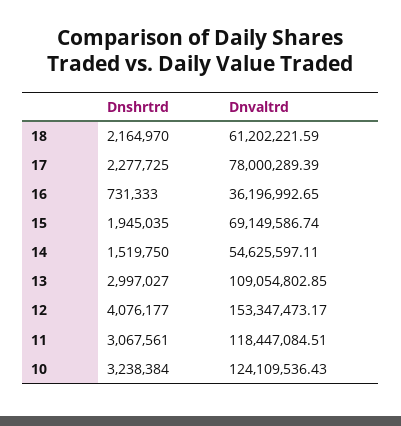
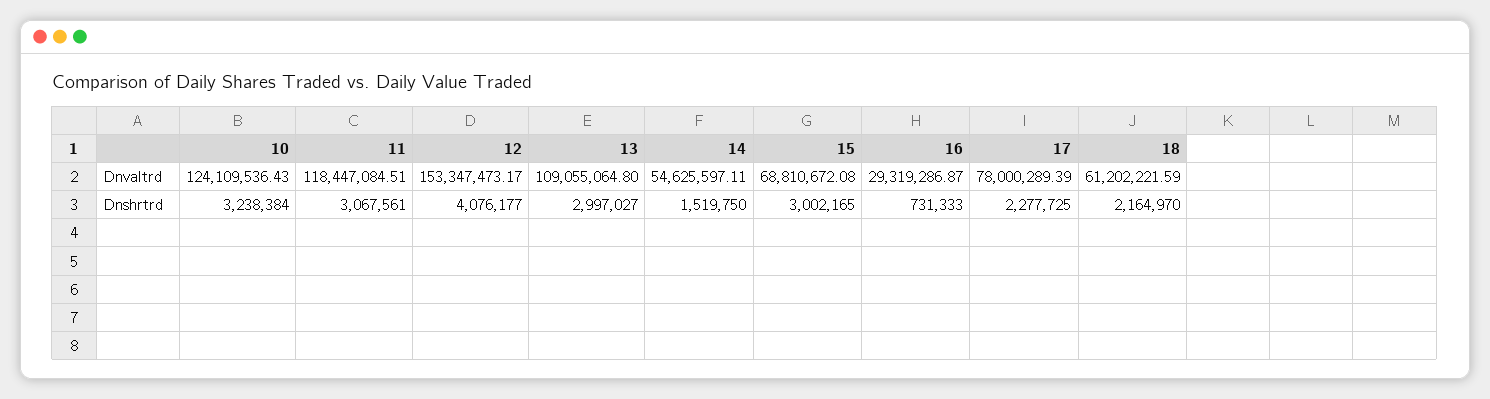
Dnvaltrd, 16: 36196992.65 -> 29319286.87
Dnshrtrd, 15: 1945035 -> 3002165
Dnvaltrd, 15: 69149586.74 -> 68810672.08
Dnvaltrd, 13: 109054802.85 -> 109055064.8

